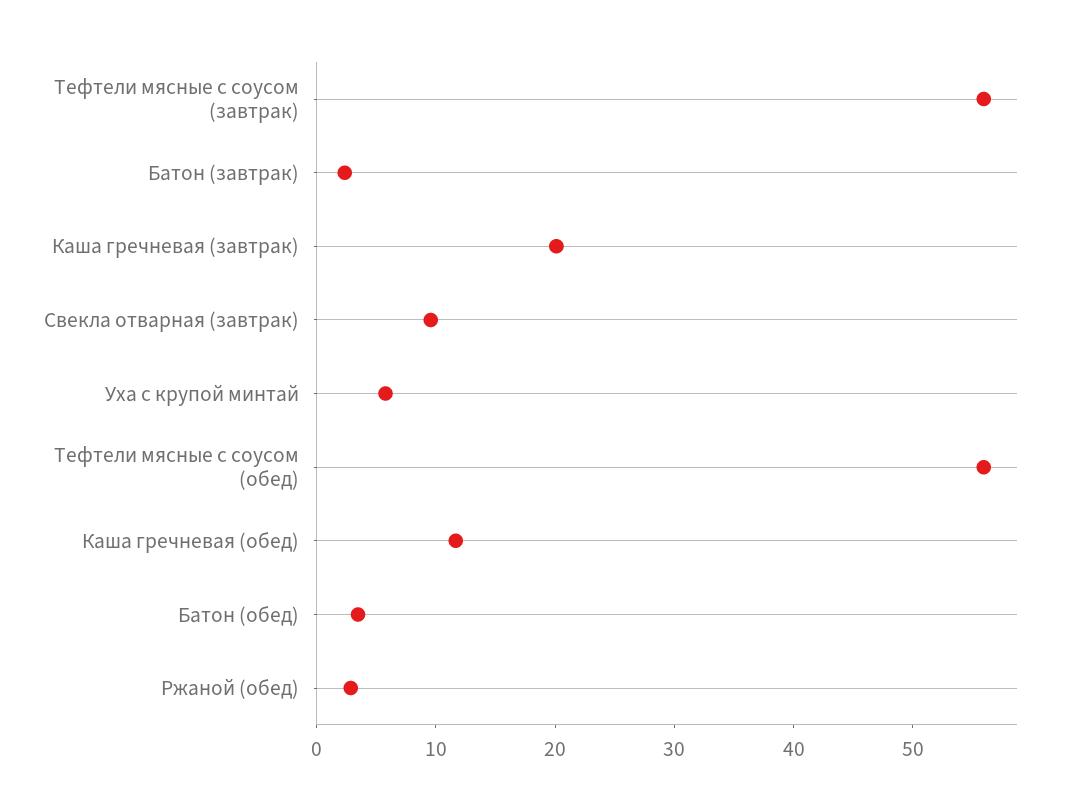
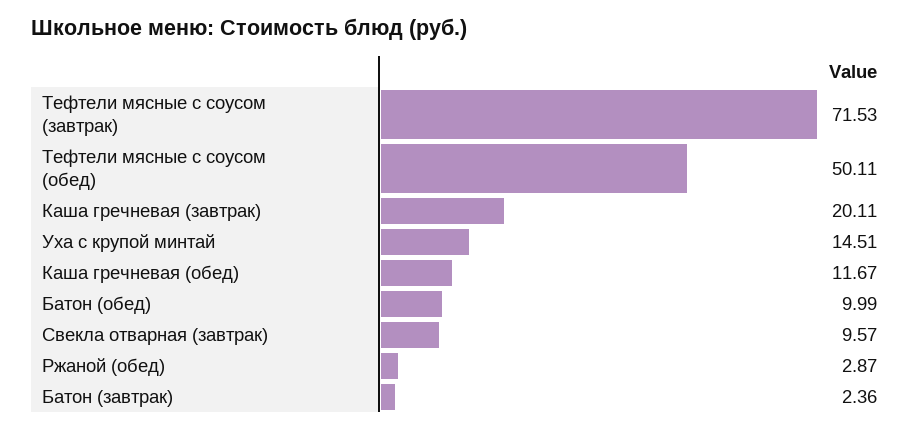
Тефтели мясные с соусом (завтрак): 56 -> 71.53
Уха с крупой минтай: 6 -> 14.51
Тефтели мясные с соусом (обед): 56 -> 50.11
Батон (обед): 4 -> 9.99

